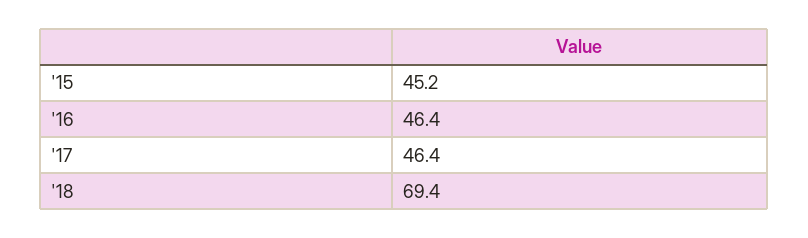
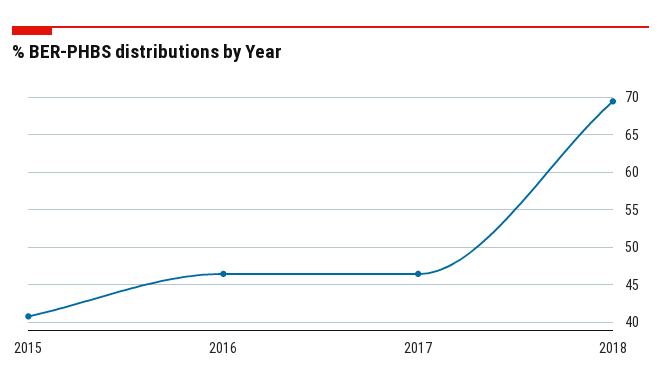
'15: 45.2 -> 41

